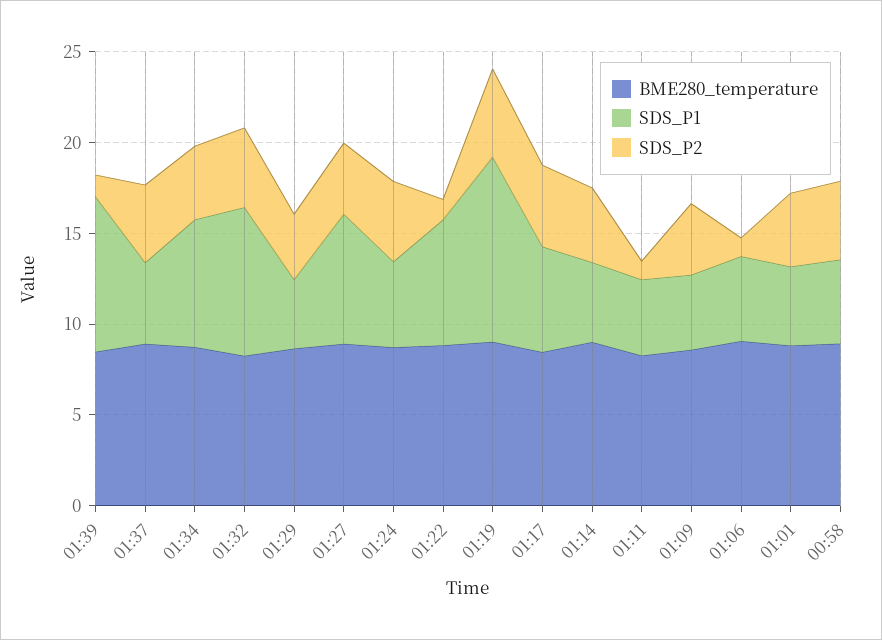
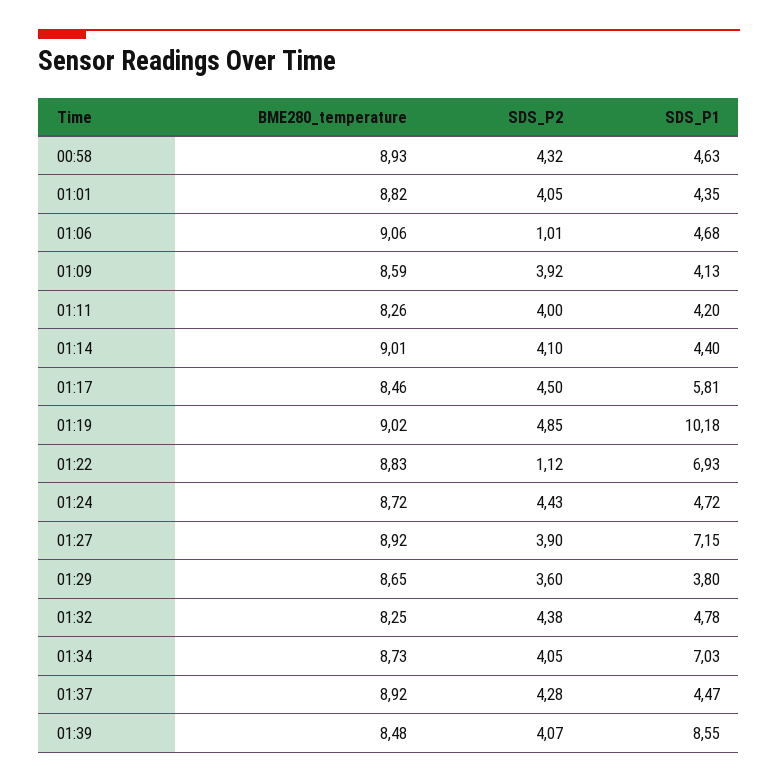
SDS_P2, 01:39: 1 -> 4.07
SDS_P1, 01:32: 8 -> 4.78
SDS_P2, 01:11: 1 -> 4

